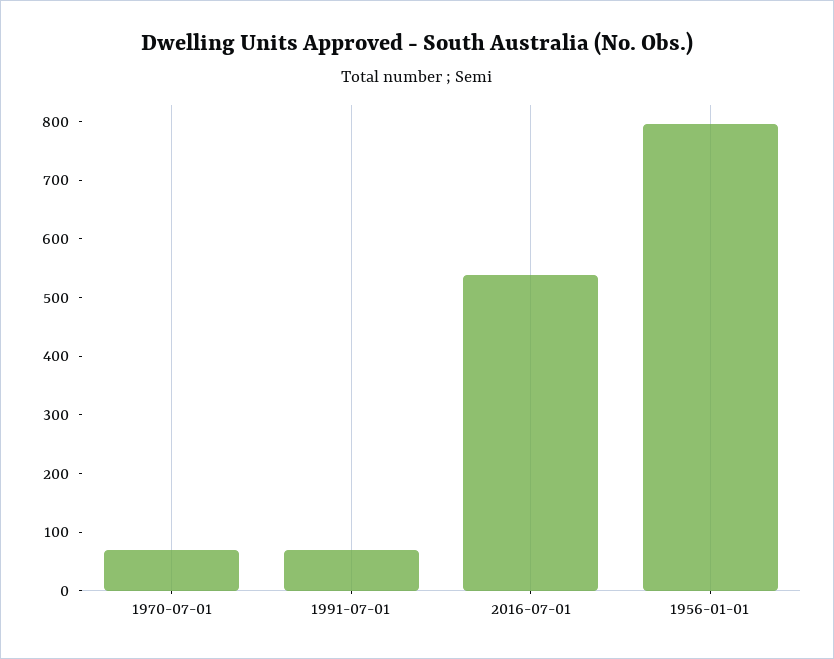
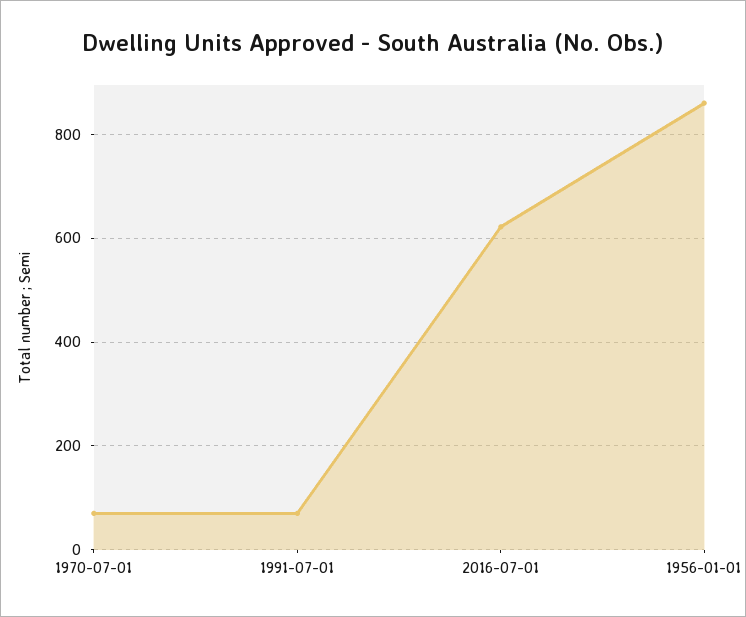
2016-07-01: 540 -> 620
1956-01-01: 800 -> 860

